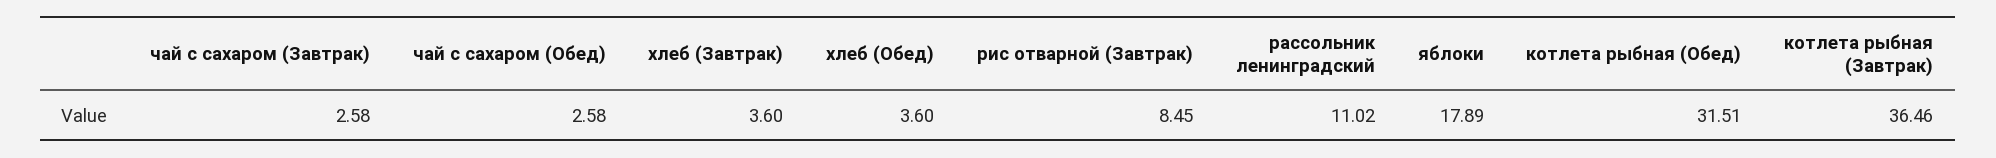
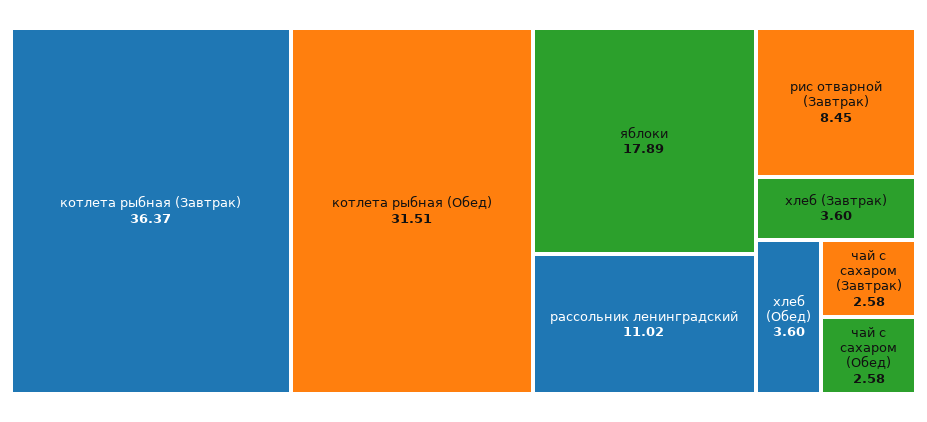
котлета рыбная (Завтрак): 36.46 -> 36.37

